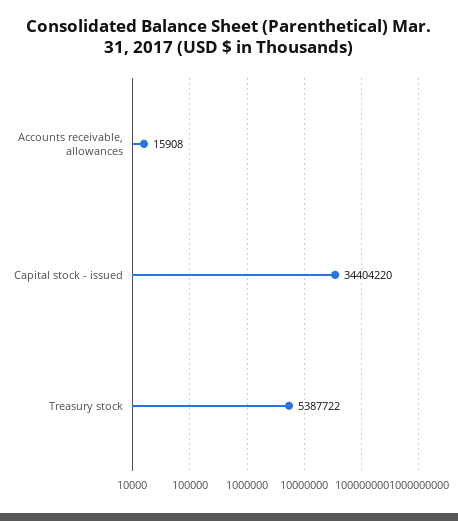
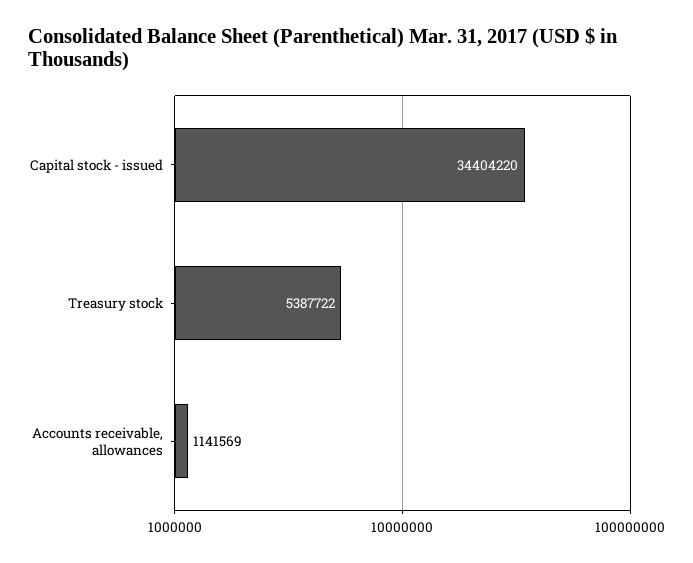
Accounts receivable, allowances: 15908 -> 1141569

